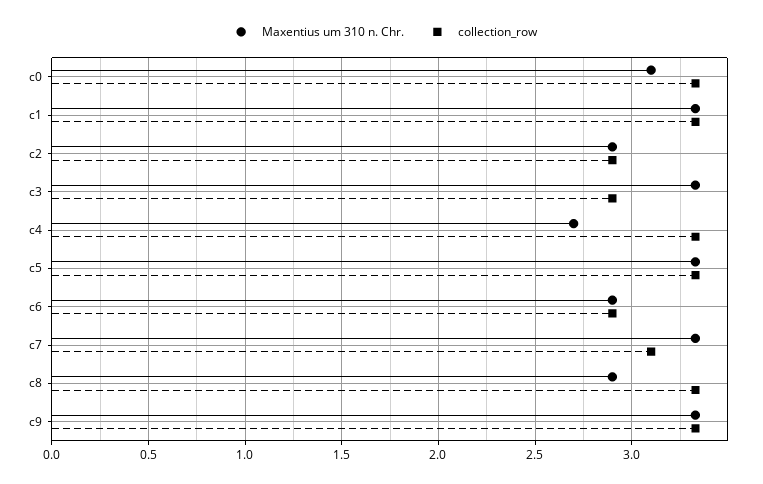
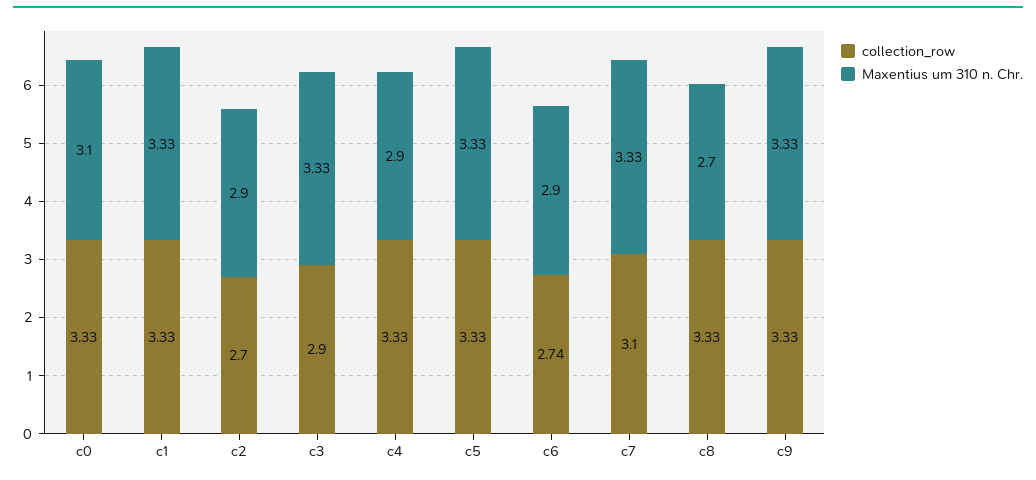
collection_row, c2: 2.9 -> 2.7
Maxentius um 310 n. Chr., c4: 2.7 -> 2.9
collection_row, c6: 2.9 -> 2.74
Maxentius um 310 n. Chr., c8: 2.9 -> 2.7

